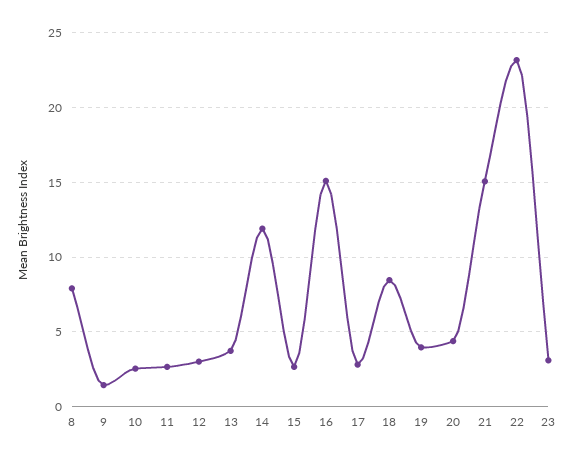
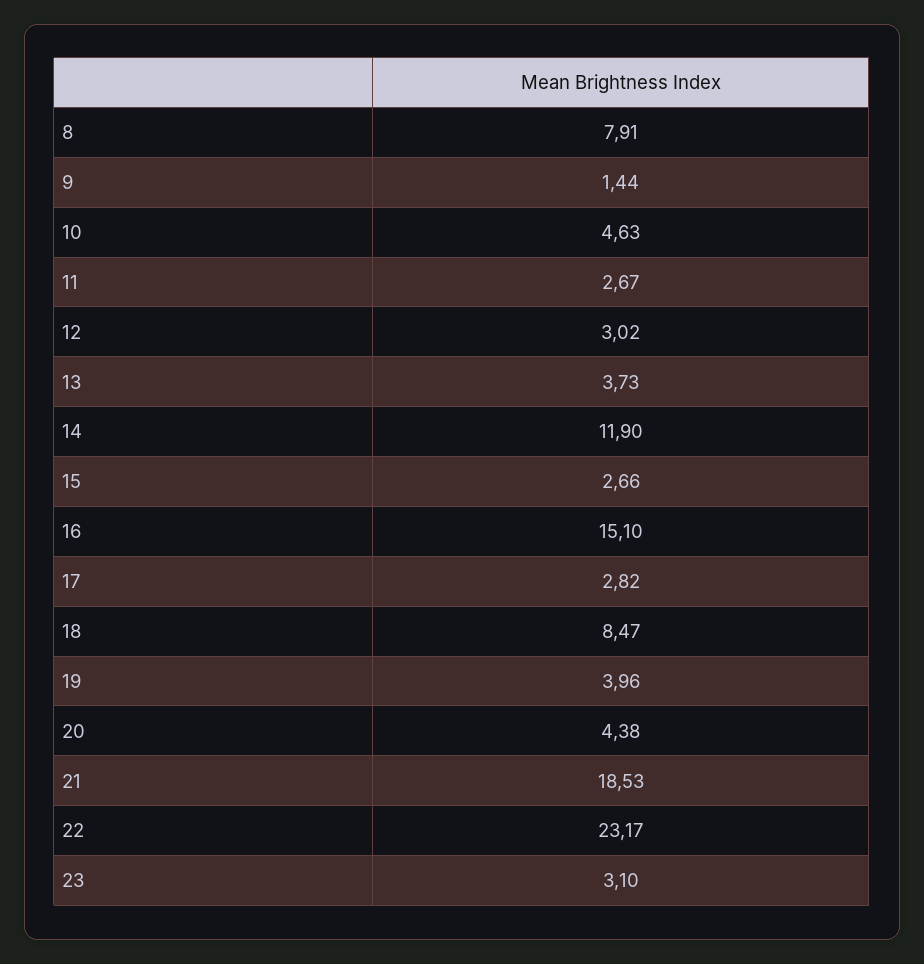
10: 2.5 -> 4.63
21: 15 -> 18.53

